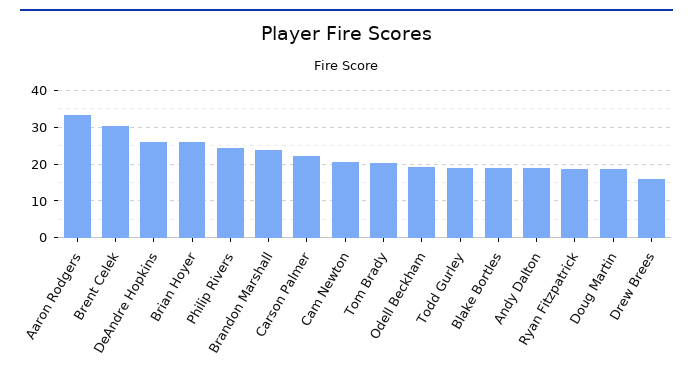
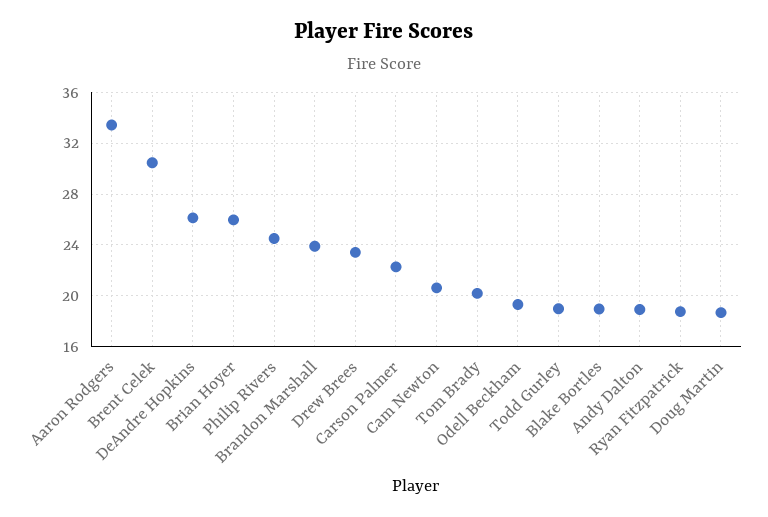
Drew Brees: 16 -> 23.5

